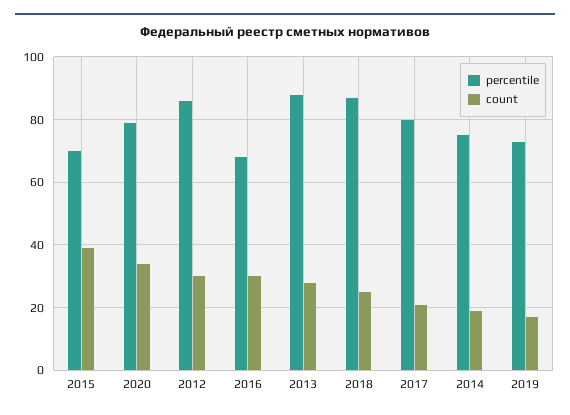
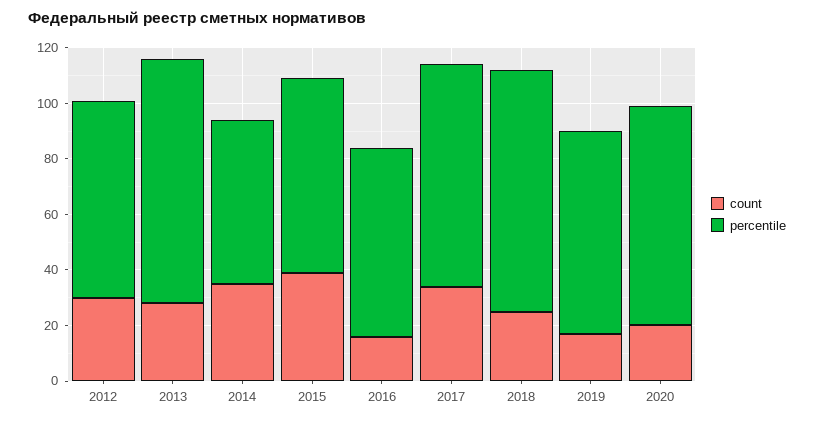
count, 2020: 35 -> 20
percentile, 2012: 85 -> 70
count, 2016: 30 -> 15
count, 2017: 20 -> 35
percentile, 2014: 75 -> 60
count, 2014: 20 -> 35

